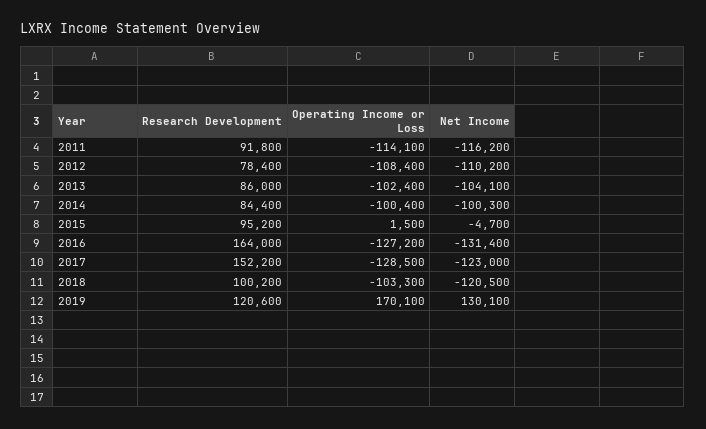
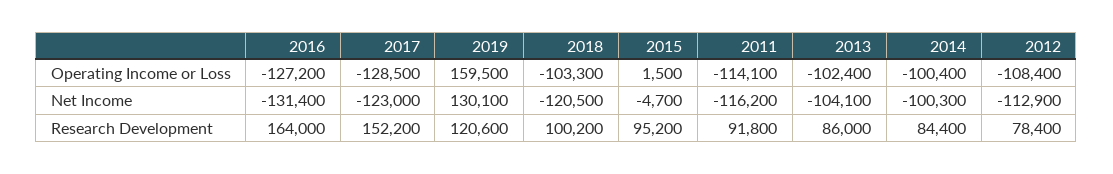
Net Income, 2012: -110200 -> -112900
Operating Income or Loss, 2019: 170100 -> 159500

